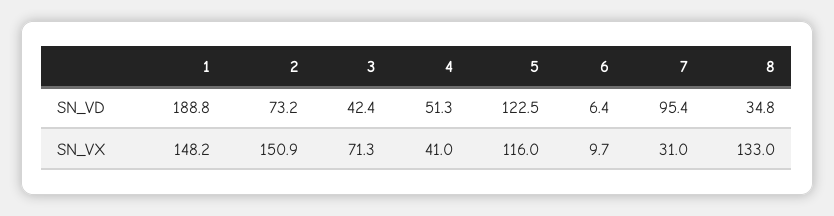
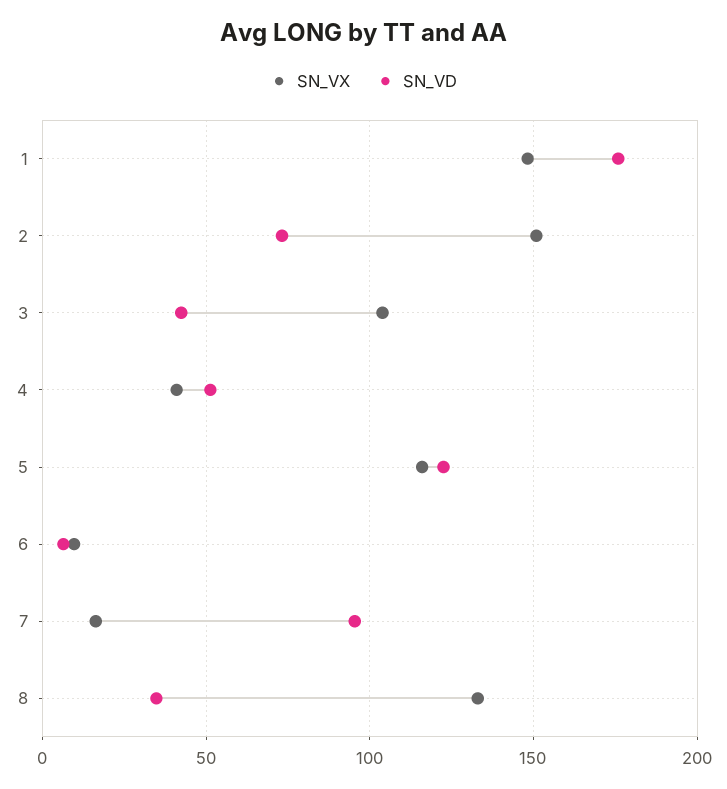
SN_VD, 1: 188.8 -> 175
SN_VX, 3: 71.3 -> 105
SN_VX, 7: 31 -> 15

